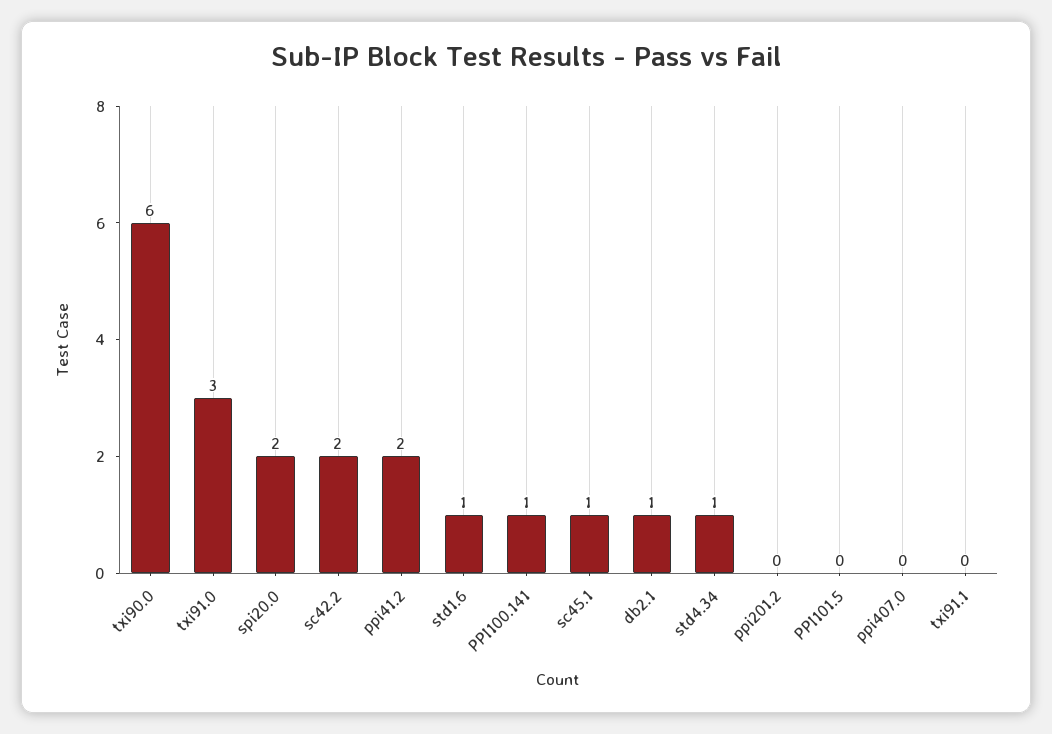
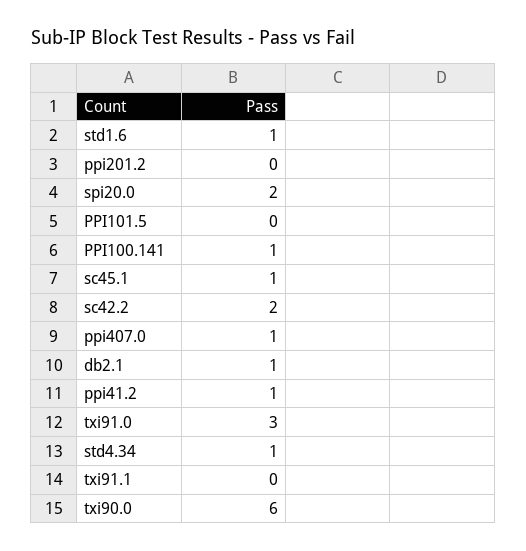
ppi41.2: 2 -> 1
ppi407.0: 0 -> 1

